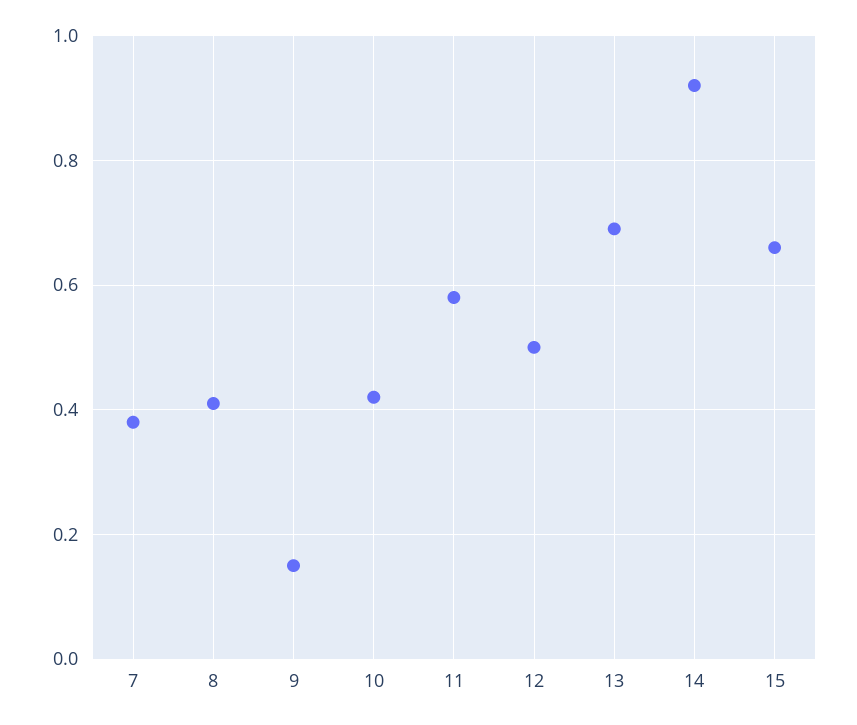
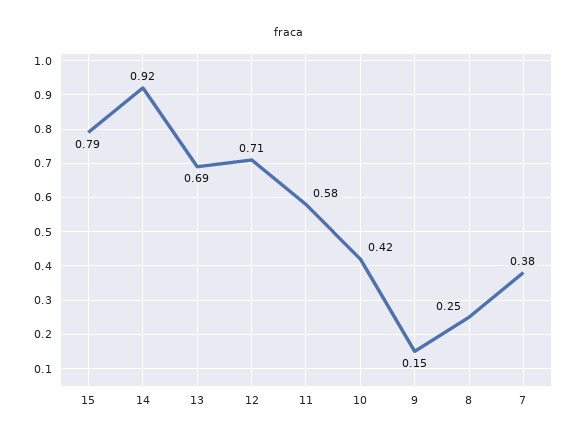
8: 0.4 -> 0.25
12: 0.5 -> 0.71
15: 0.65 -> 0.79

